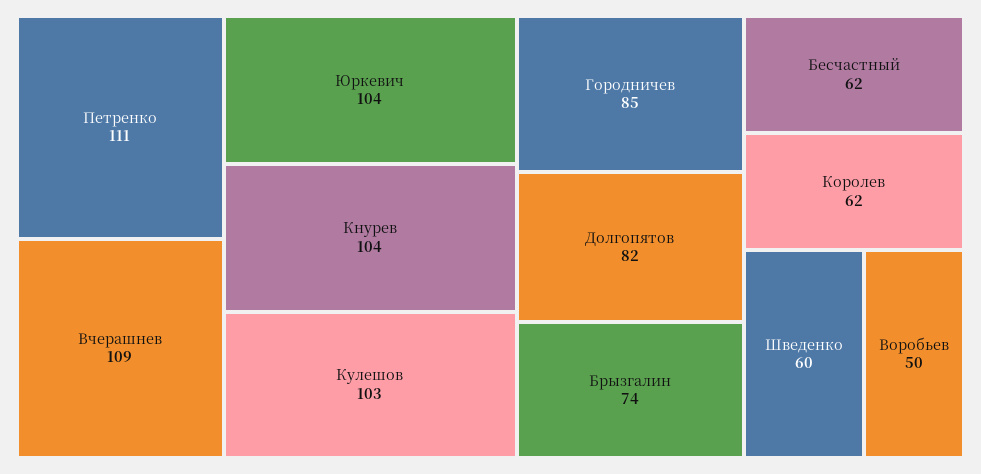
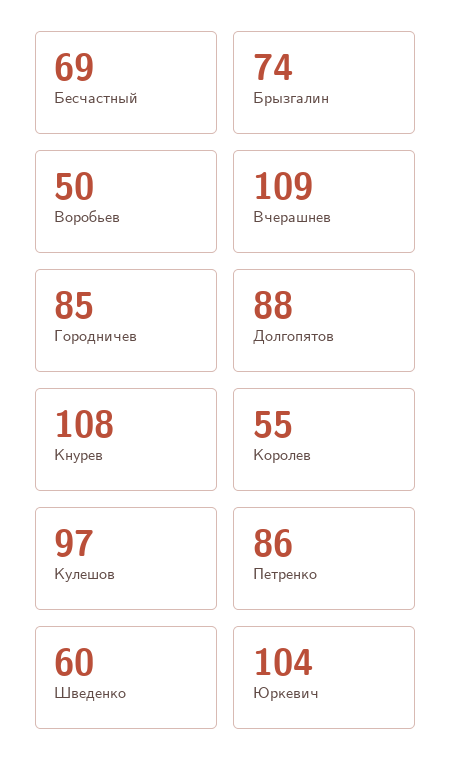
Петренко: 111 -> 86
Кнурев: 104 -> 108
Кулешов: 103 -> 97
Долгопятов: 82 -> 88
Бесчастный: 62 -> 69
Королев: 62 -> 55

